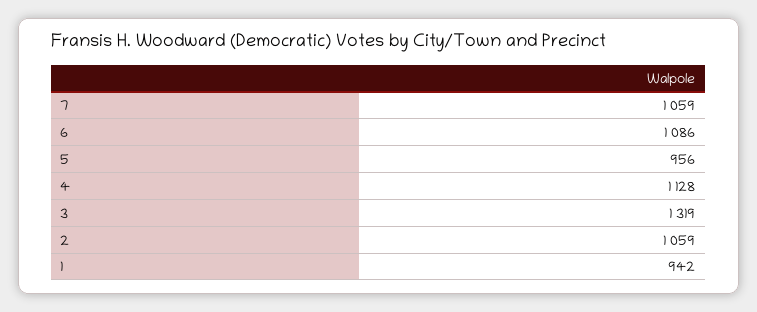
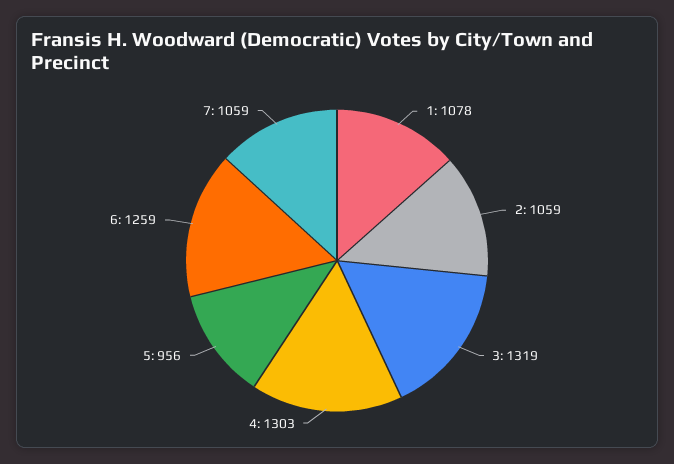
6: 1086 -> 1259
4: 1128 -> 1303
1: 942 -> 1078

